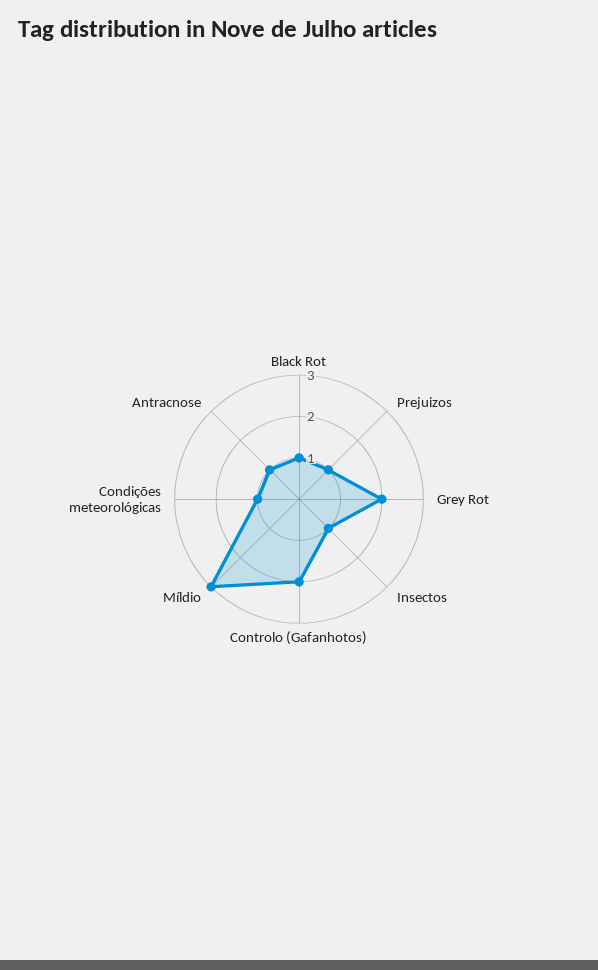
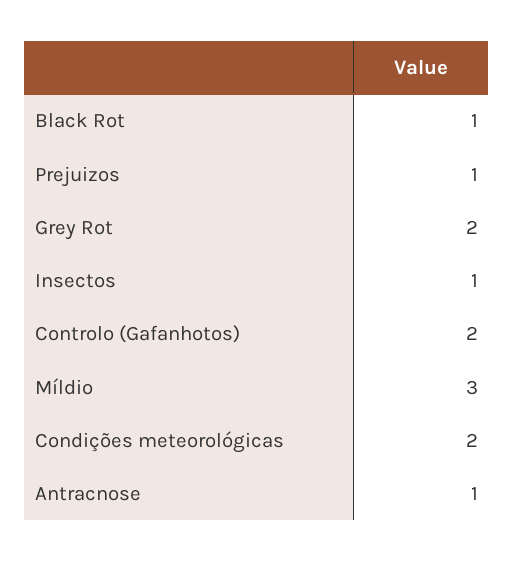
Condições meteorológicas: 1 -> 2

